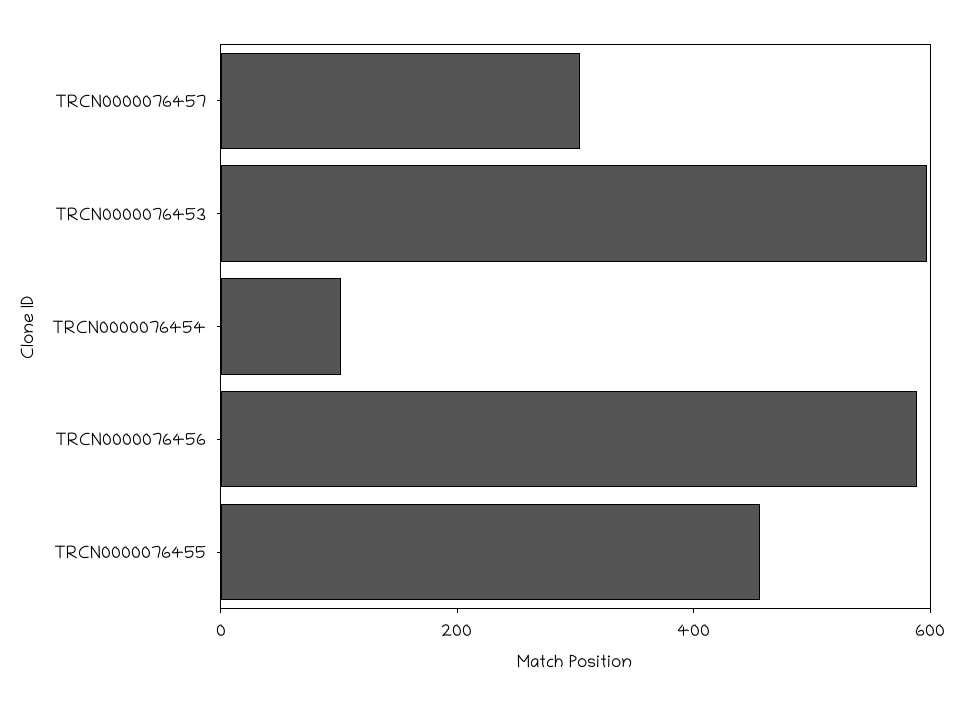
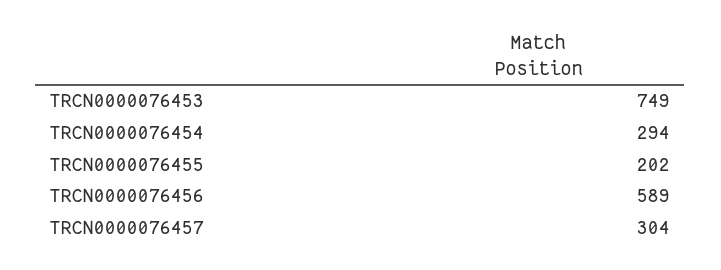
TRCN0000076453: 600 -> 749
TRCN0000076454: 100 -> 294
TRCN0000076455: 450 -> 202

